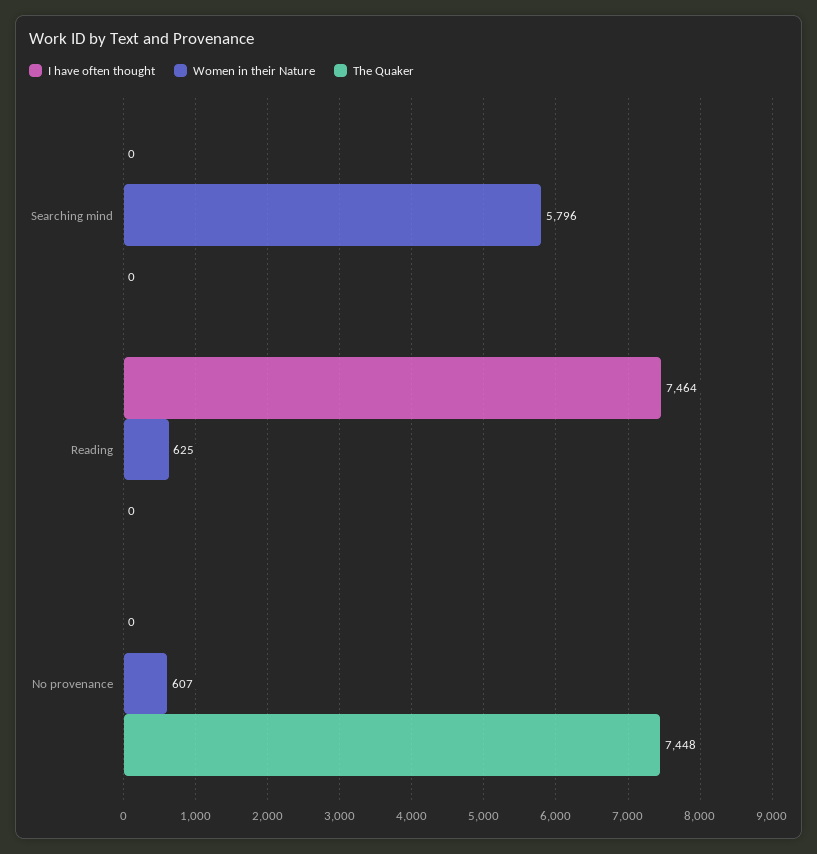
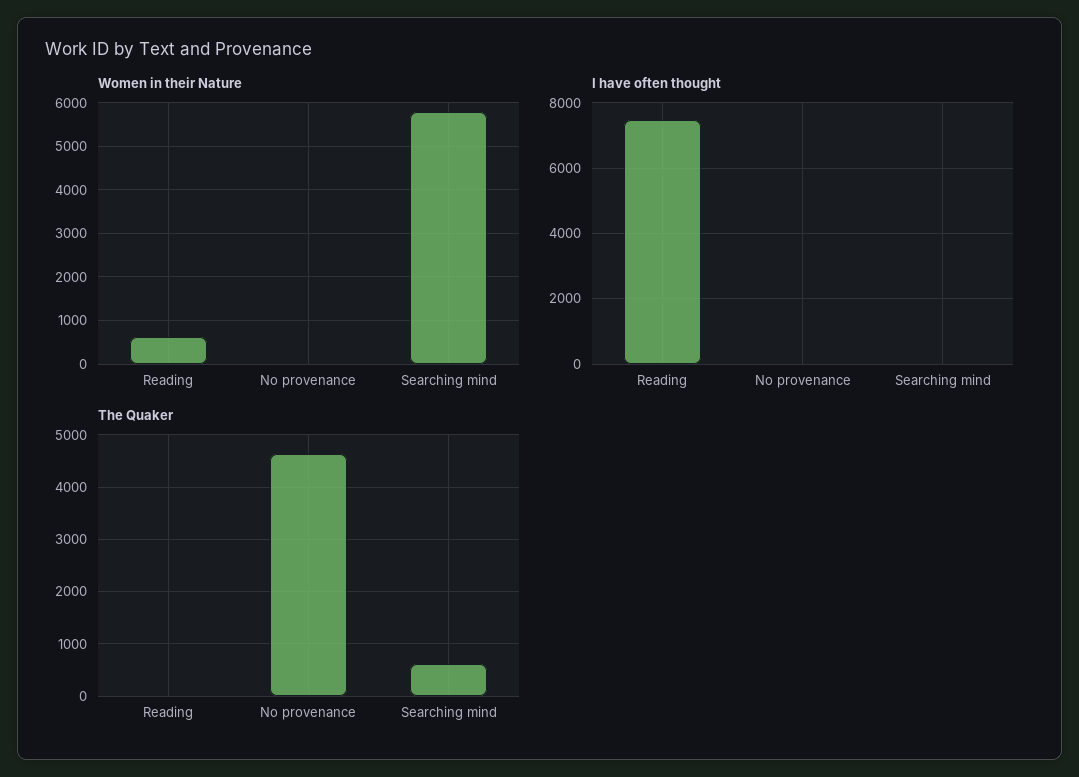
The Quaker, Searching mind: 0 -> 600
Women in their Nature, No provenance: 607 -> 0
The Quaker, No provenance: 7448 -> 4600

